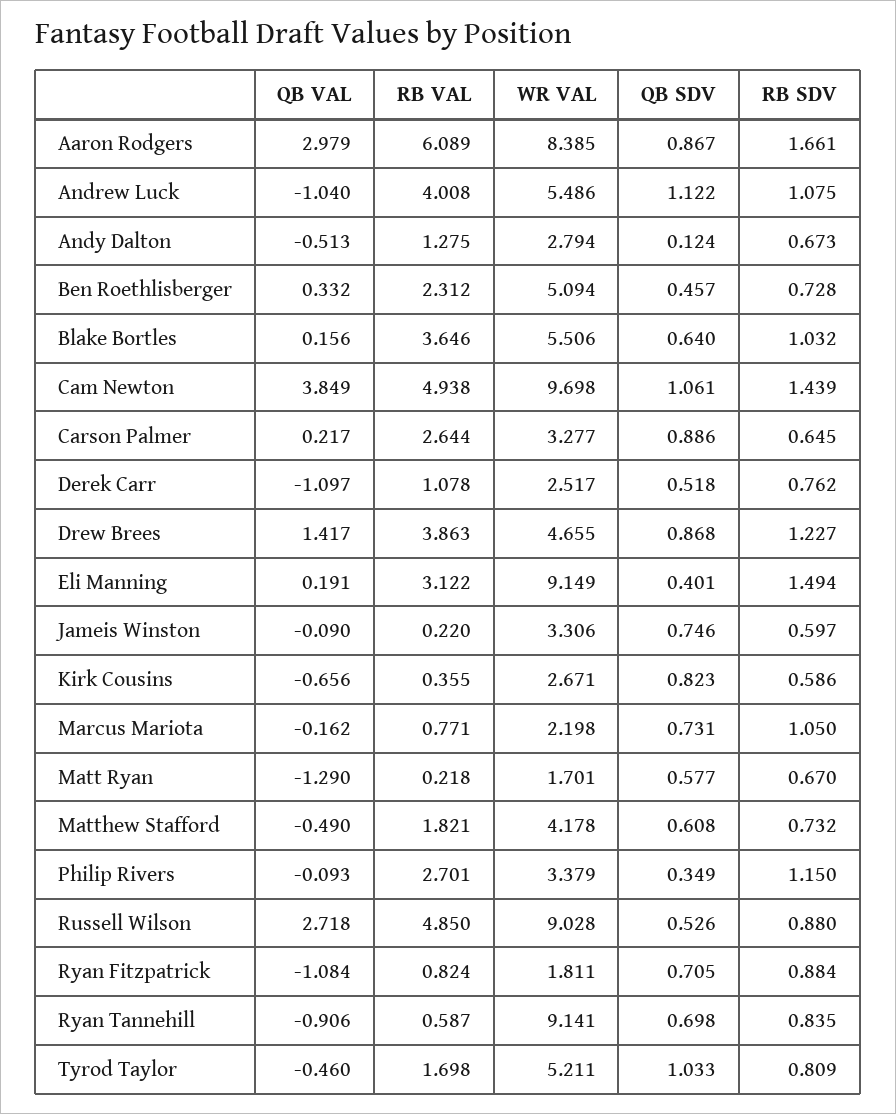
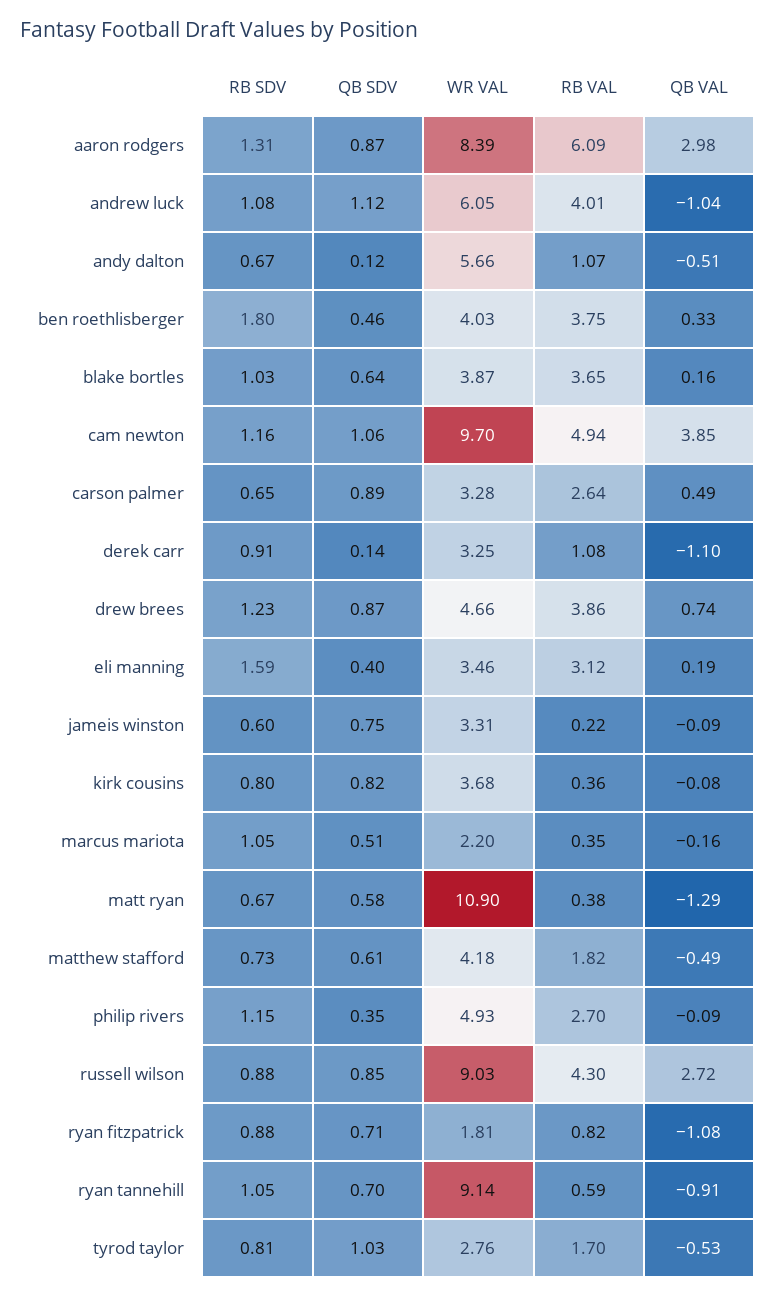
RB SDV, Aaron Rodgers: 1.661 -> 1.31
WR VAL, Andrew Luck: 5.486 -> 6.05
RB VAL, Andy Dalton: 1.275 -> 1.07
WR VAL, Andy Dalton: 2.794 -> 5.66
RB VAL, Ben Roethlisberger: 2.312 -> 3.75
WR VAL, Ben Roethlisberger: 5.094 -> 4.03
RB SDV, Ben Roethlisberger: 0.728 -> 1.8
WR VAL, Blake Bortles: 5.506 -> 3.87
RB SDV, Cam Newton: 1.439 -> 1.16
QB VAL, Carson Palmer: 0.217 -> 0.49
WR VAL, Derek Carr: 2.517 -> 3.25
QB SDV, Derek Carr: 0.518 -> 0.14
RB SDV, Derek Carr: 0.762 -> 0.91
QB VAL, Drew Brees: 1.417 -> 0.74
WR VAL, Eli Manning: 9.149 -> 3.46
RB SDV, Eli Manning: 1.494 -> 1.59
QB VAL, Kirk Cousins: -0.656 -> -0.08
WR VAL, Kirk Cousins: 2.671 -> 3.68
RB SDV, Kirk Cousins: 0.586 -> 0.8
RB VAL, Marcus Mariota: 0.771 -> 0.35
QB SDV, Marcus Mariota: 0.731 -> 0.51
RB VAL, Matt Ryan: 0.218 -> 0.38
WR VAL, Matt Ryan: 1.701 -> 10.9
WR VAL, Philip Rivers: 3.379 -> 4.93
RB VAL, Russell Wilson: 4.85 -> 4.3
QB SDV, Russell Wilson: 0.526 -> 0.85
RB SDV, Ryan Tannehill: 0.835 -> 1.05
QB VAL, Tyrod Taylor: -0.46 -> -0.53
WR VAL, Tyrod Taylor: 5.211 -> 2.76

